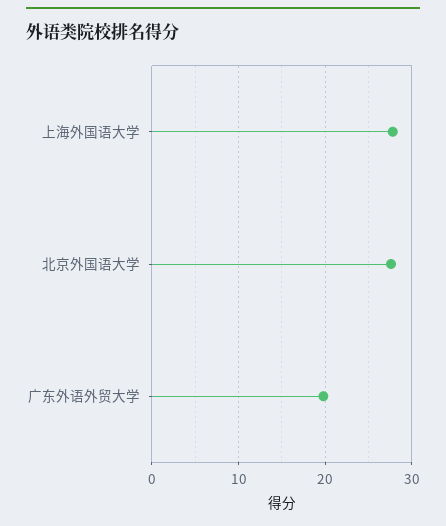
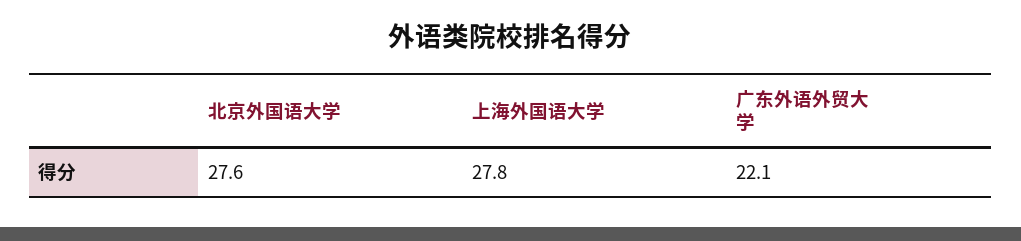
广东外语外贸大学: 20 -> 22.1

